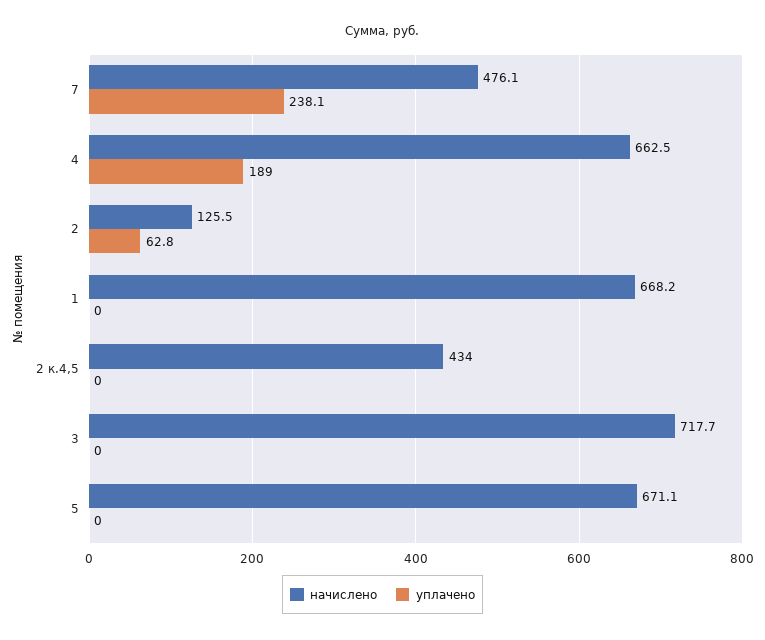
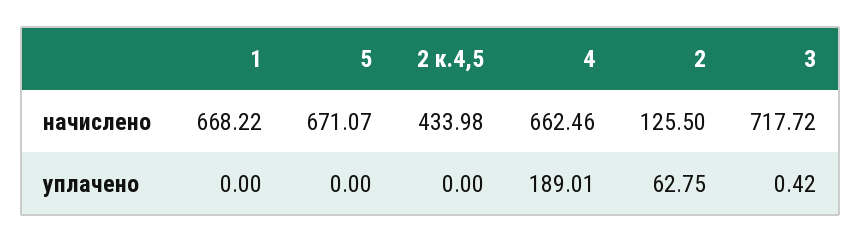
начислено, 7: 476.1 -> none
уплачено, 7: 238.1 -> none
уплачено, 3: 0 -> 0.42

